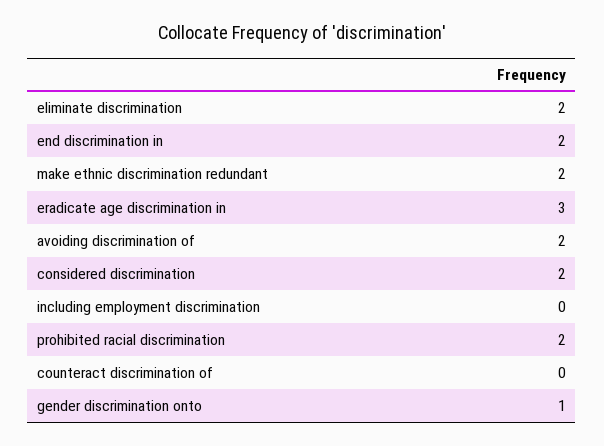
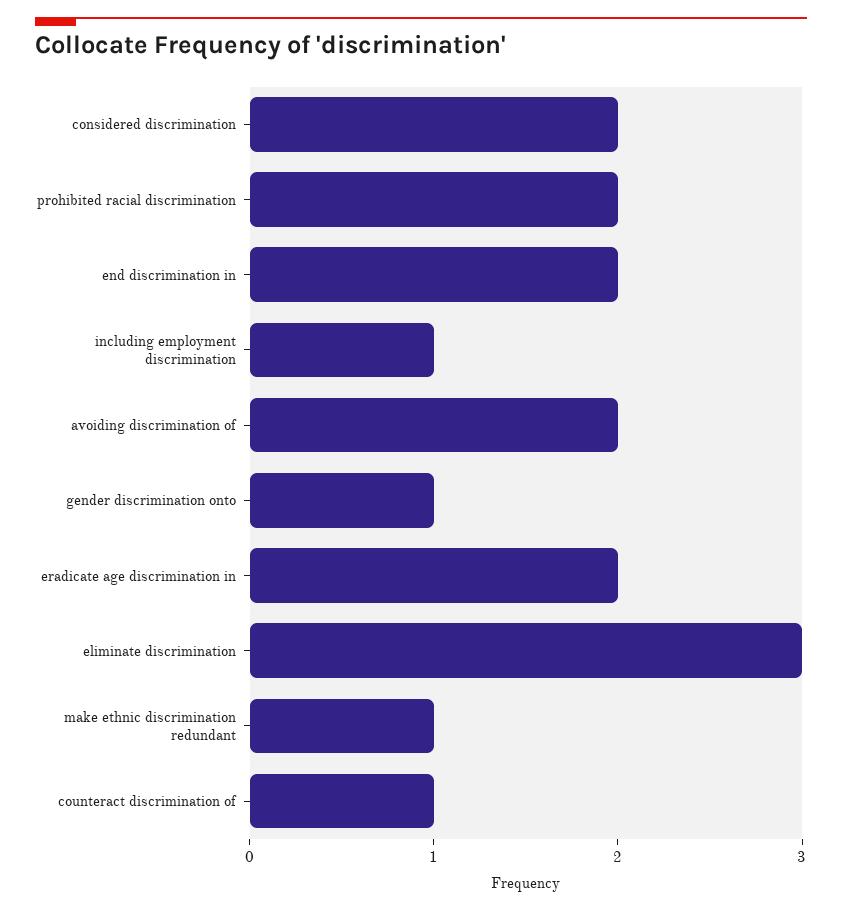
eliminate discrimination: 2 -> 3
make ethnic discrimination redundant: 2 -> 1
eradicate age discrimination in: 3 -> 2
including employment discrimination: 0 -> 1
counteract discrimination of: 0 -> 1

